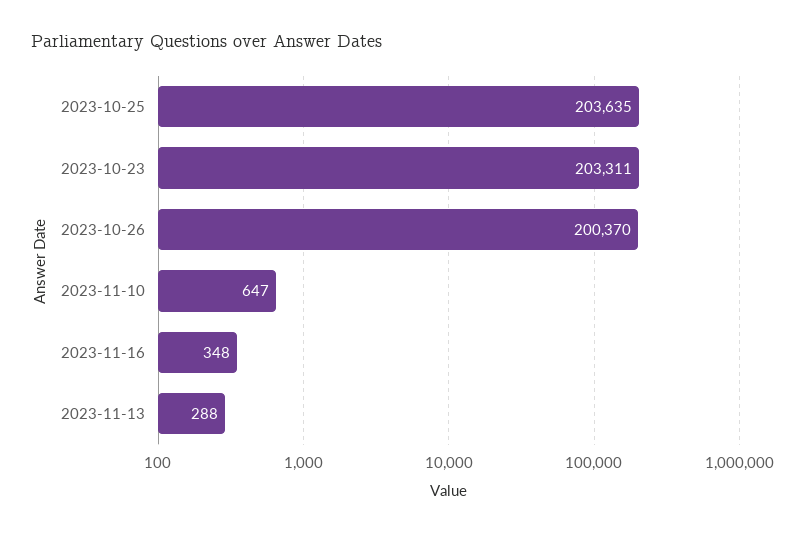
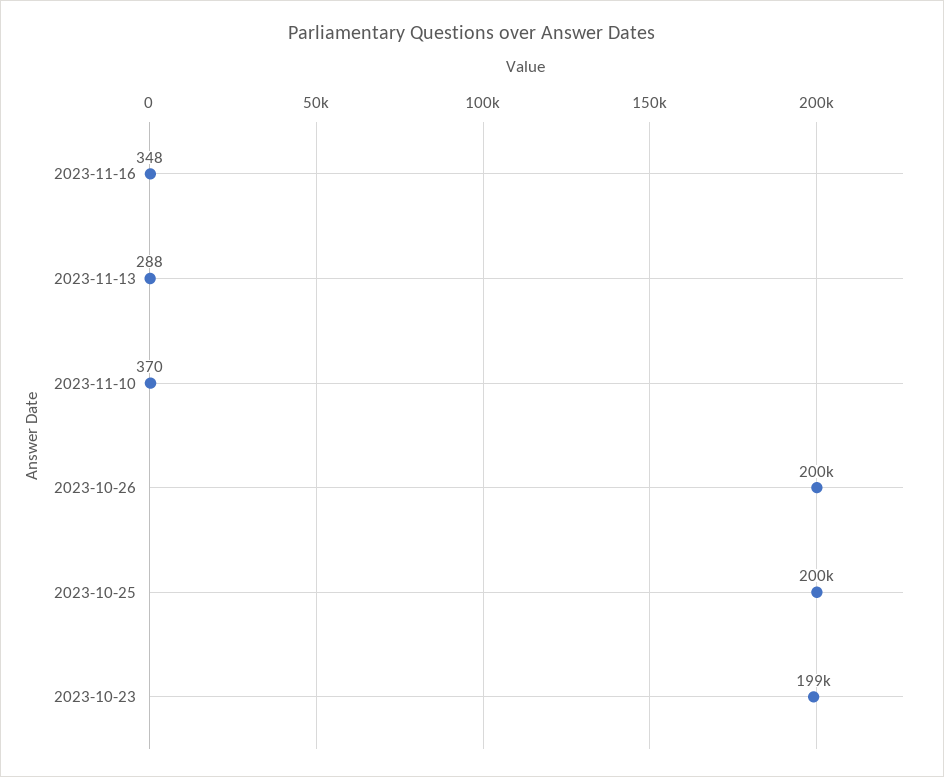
2023-10-25: 203635 -> 200000
2023-10-23: 203311 -> 199000
2023-11-10: 647 -> 370

